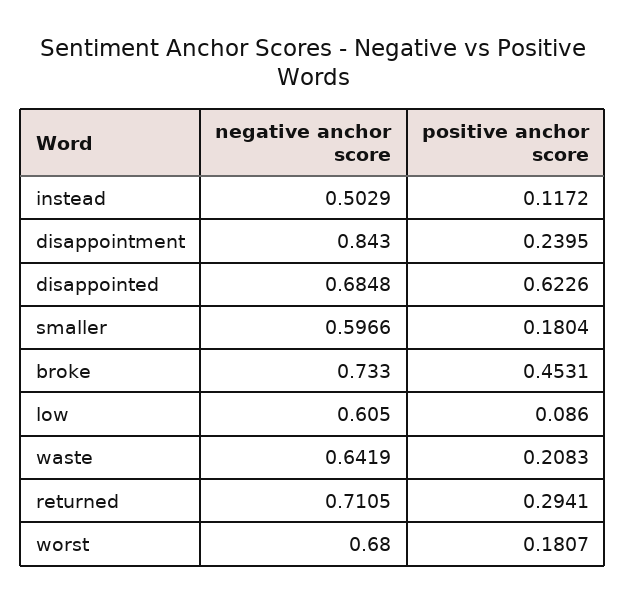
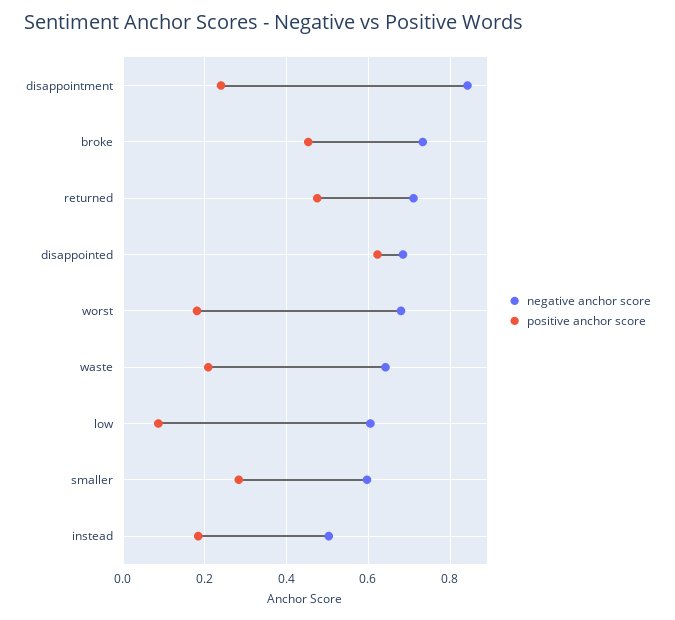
positive anchor score, instead: 0.1172 -> 0.18
positive anchor score, smaller: 0.1804 -> 0.28
positive anchor score, returned: 0.2941 -> 0.48

